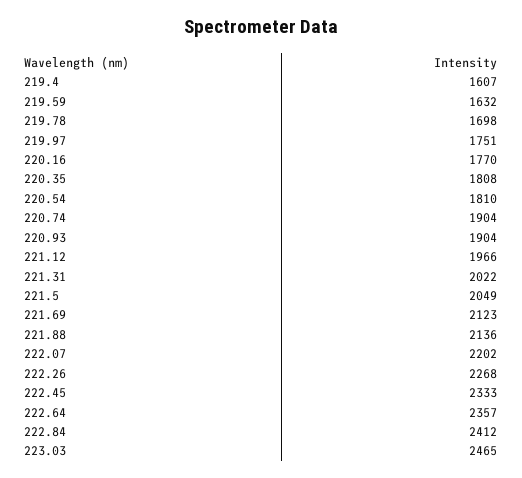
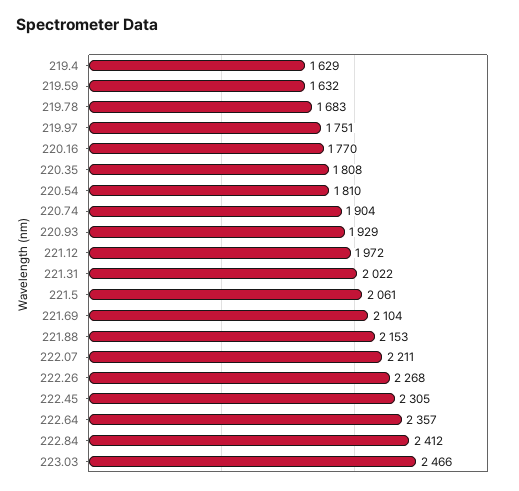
219.4: 1607 -> 1629
219.78: 1698 -> 1683
220.93: 1904 -> 1929
221.12: 1966 -> 1972
221.5: 2049 -> 2061
221.69: 2123 -> 2104
221.88: 2136 -> 2153
222.07: 2202 -> 2211
222.45: 2333 -> 2305
223.03: 2465 -> 2466

